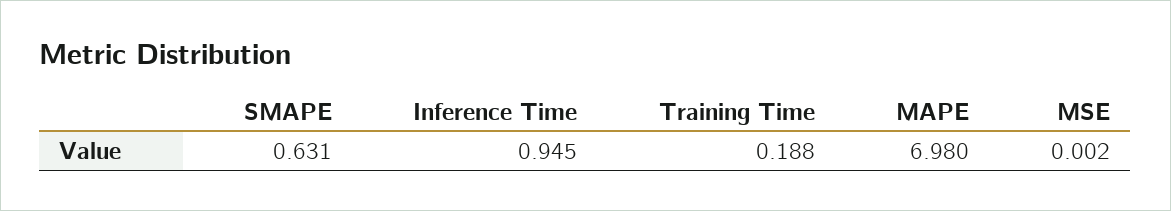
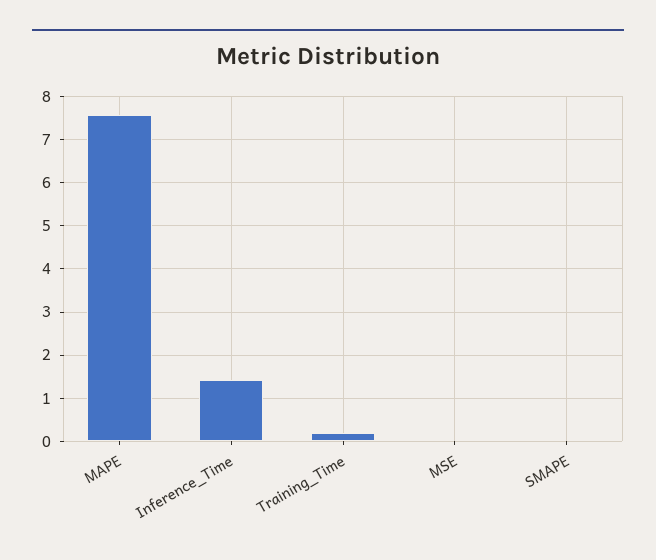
SMAPE: 0.631 -> 0
Inference Time: 0.945 -> 1.4
MAPE: 6.98 -> 7.6

